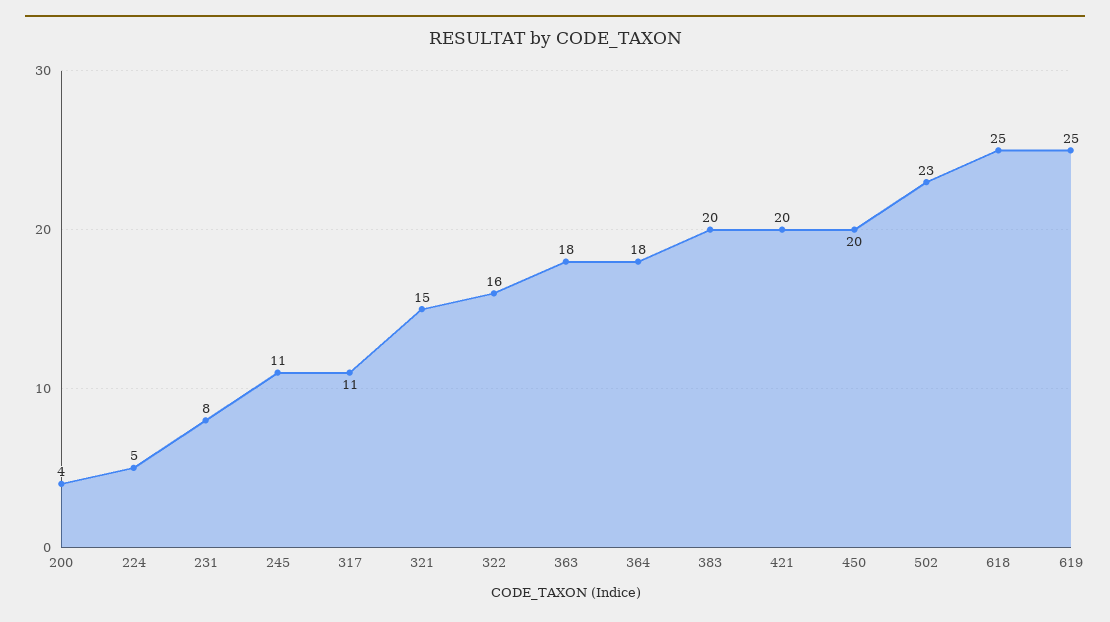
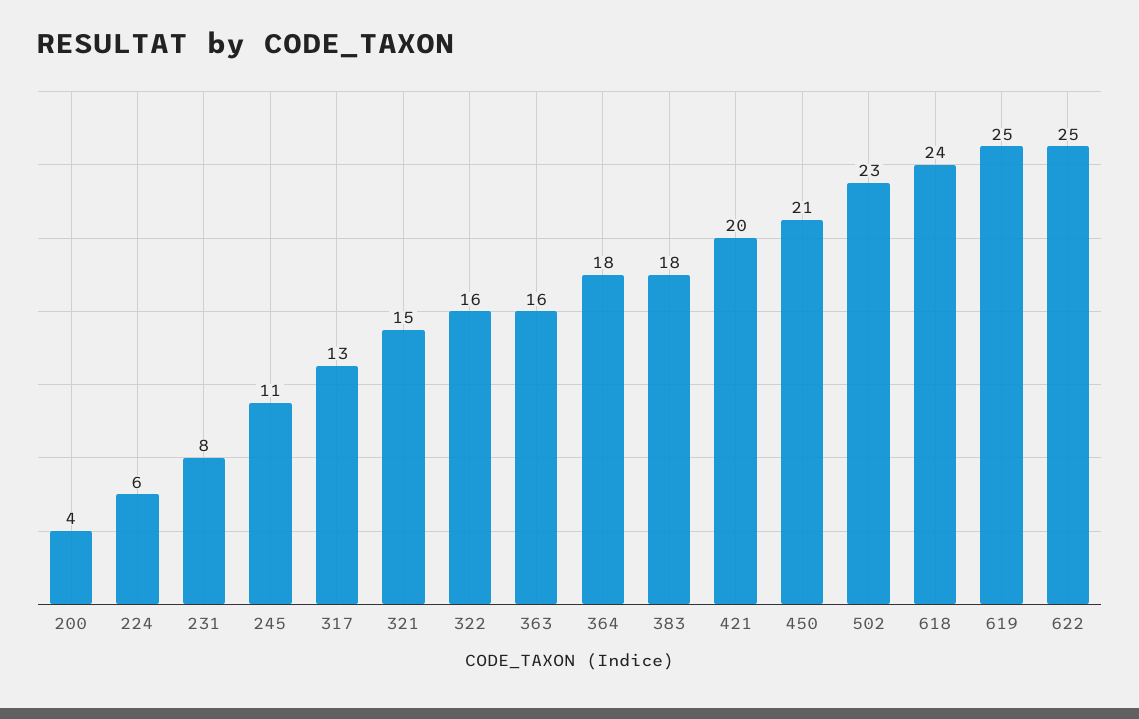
224: 5 -> 6
317: 11 -> 13
363: 18 -> 16
383: 20 -> 18
450: 20 -> 21
618: 25 -> 24
622: none -> 25

